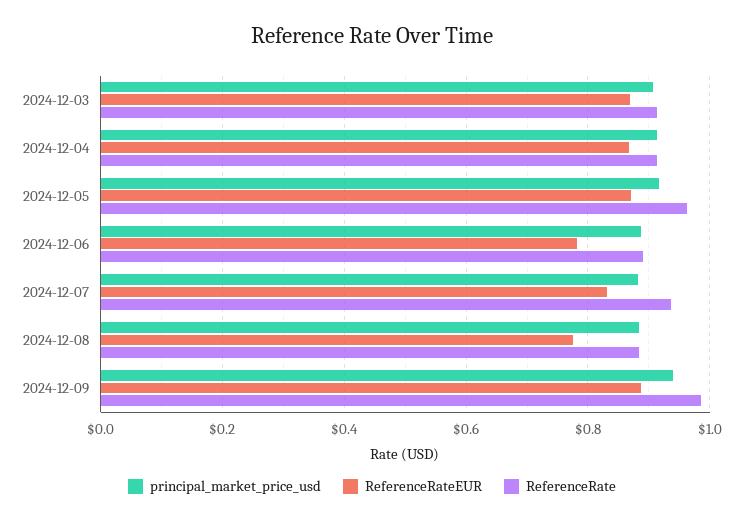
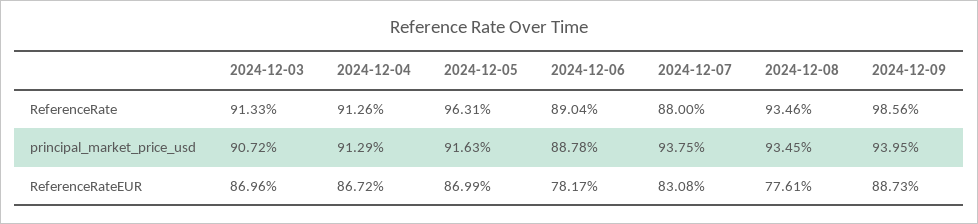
principal_market_price_usd, 2024-12-07: 0.88 -> 0.9375
ReferenceRate, 2024-12-07: 0.94 -> 0.88
principal_market_price_usd, 2024-12-08: 0.88 -> 0.9345
ReferenceRate, 2024-12-08: 0.88 -> 0.9346

